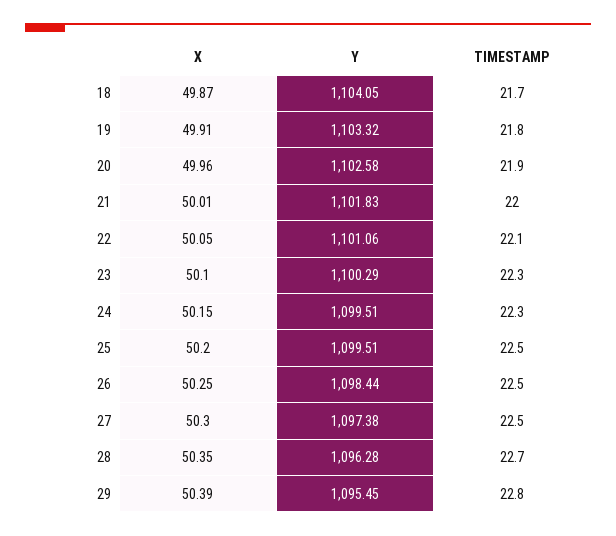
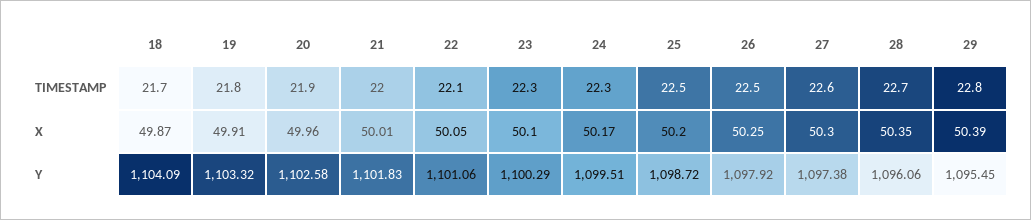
Y, 18: 1104.05 -> 1104.09
X, 24: 50.15 -> 50.17
Y, 25: 1099.51 -> 1098.72
Y, 26: 1098.44 -> 1097.92
TIMESTAMP, 27: 22.5 -> 22.6
Y, 28: 1096.28 -> 1096.06

